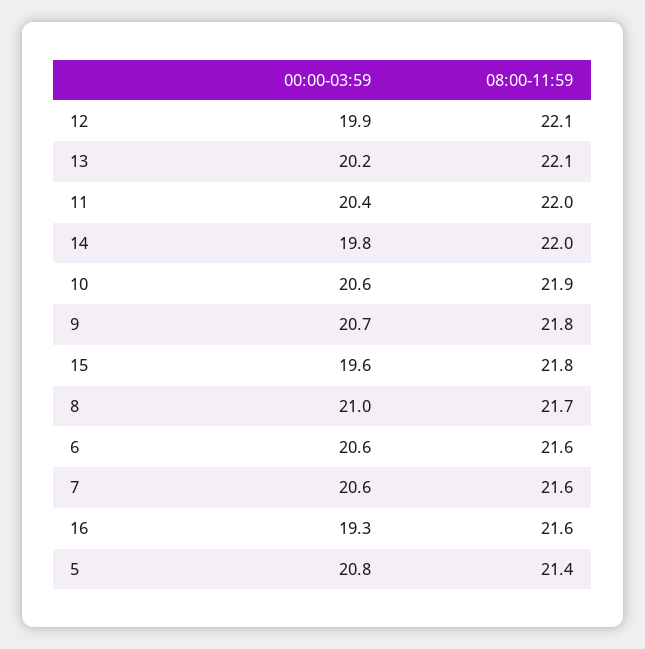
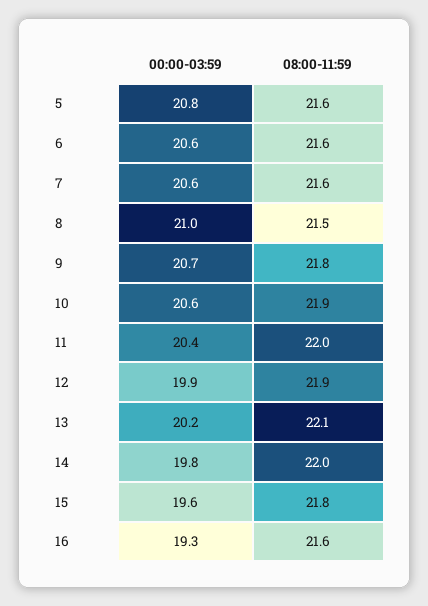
08:00-11:59, 12: 22.1 -> 21.9
08:00-11:59, 8: 21.7 -> 21.5
08:00-11:59, 5: 21.4 -> 21.6

